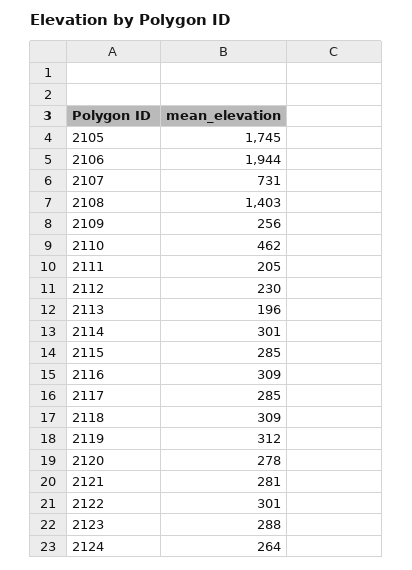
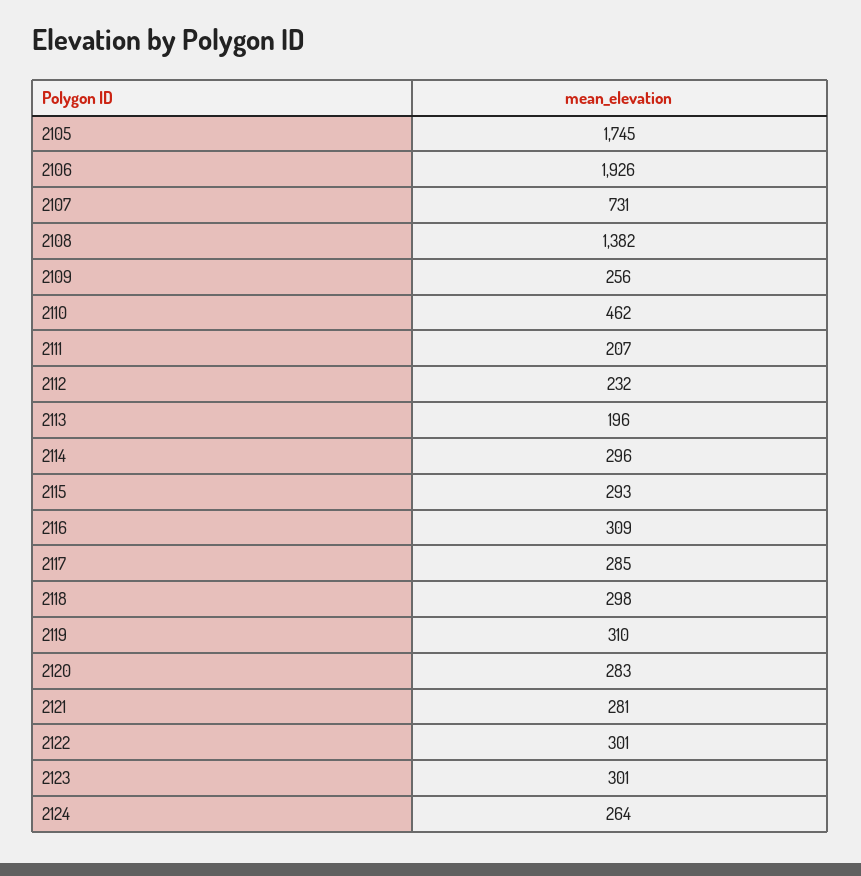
2106: 1944 -> 1926
2108: 1403 -> 1382
2111: 205 -> 207
2112: 230 -> 232
2114: 301 -> 296
2115: 285 -> 293
2118: 309 -> 298
2119: 312 -> 310
2120: 278 -> 283
2123: 288 -> 301

